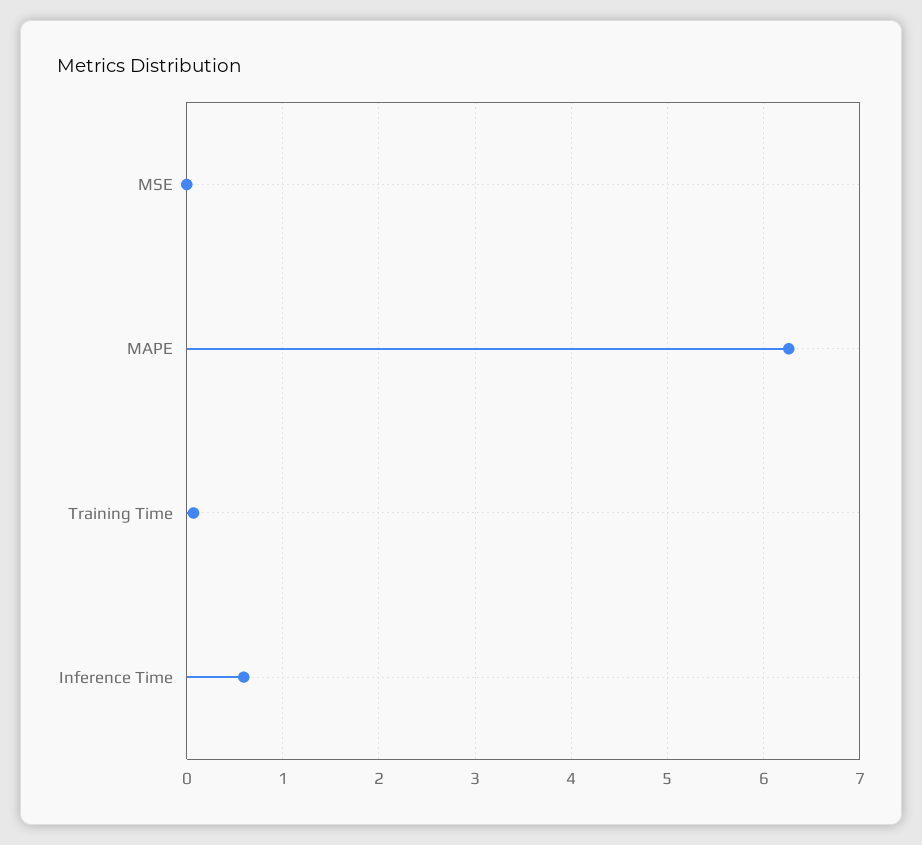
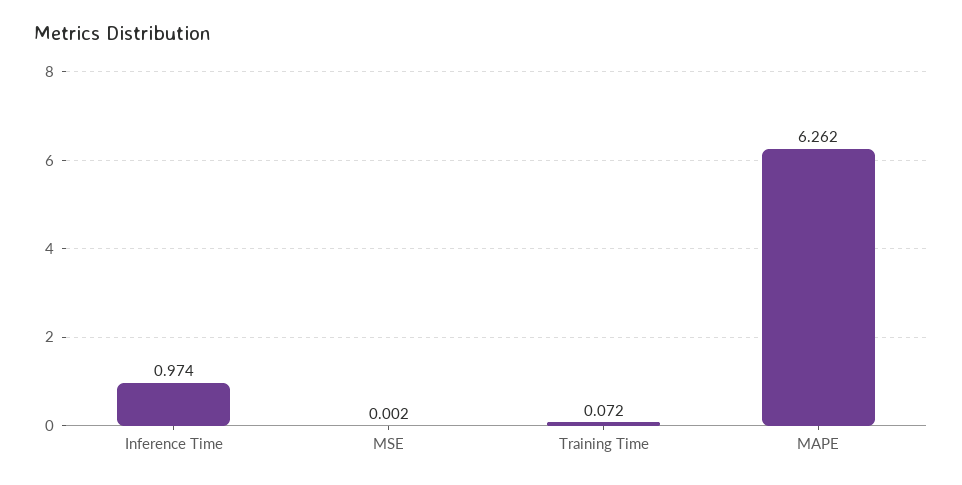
Inference Time: 0.6 -> 0.974

